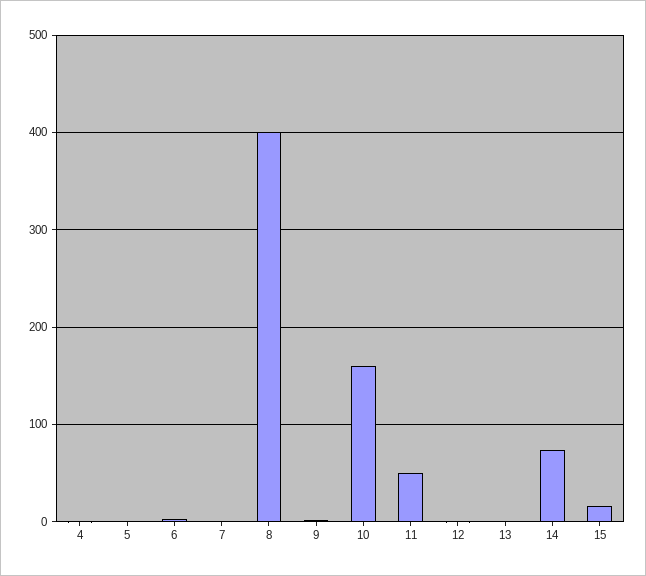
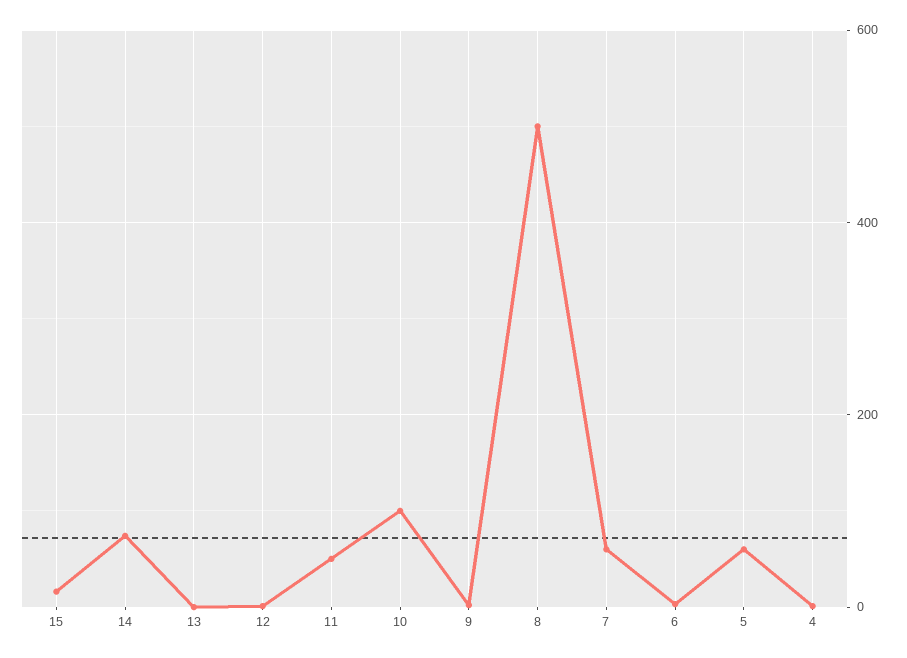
5: 0 -> 60
7: 0 -> 60
8: 400 -> 500
10: 160 -> 100

